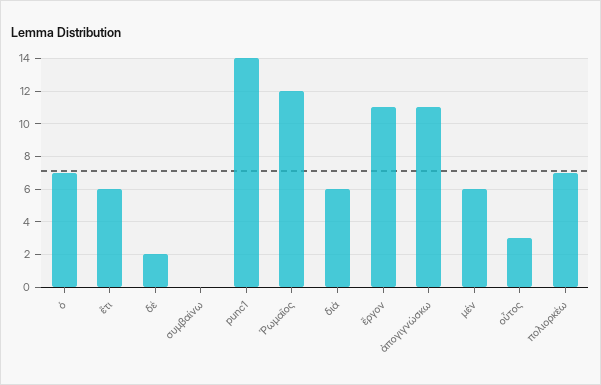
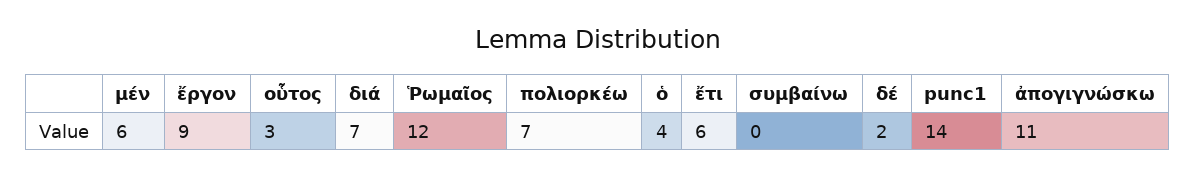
ὁ: 7 -> 4
διά: 6 -> 7
ἔργον: 11 -> 9

